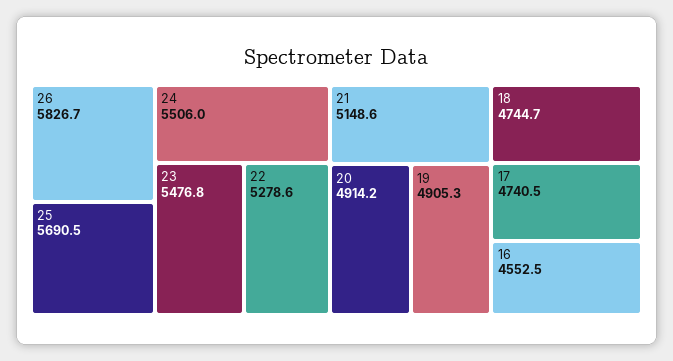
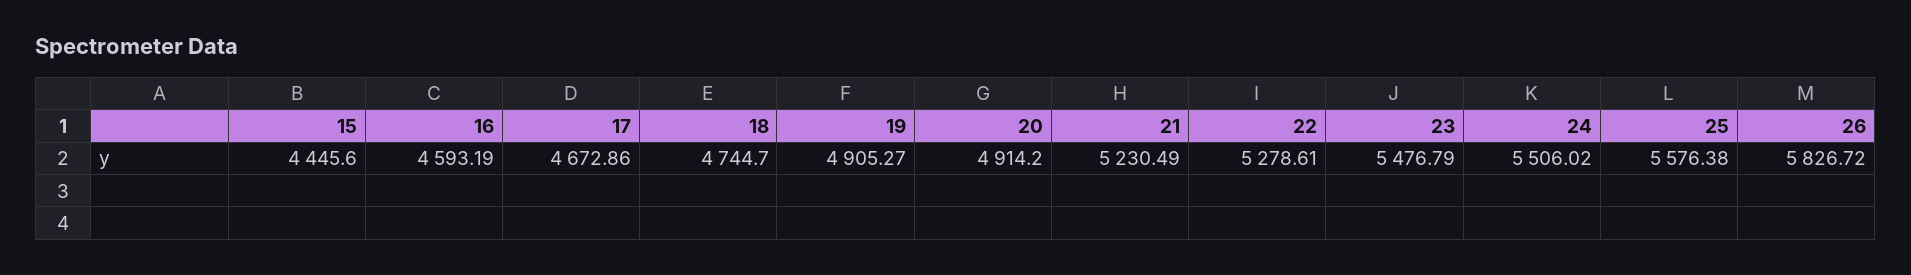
25: 5690.5 -> 5576.38
21: 5148.6 -> 5230.49
17: 4740.5 -> 4672.86
16: 4552.5 -> 4593.19
15: none -> 4445.6

